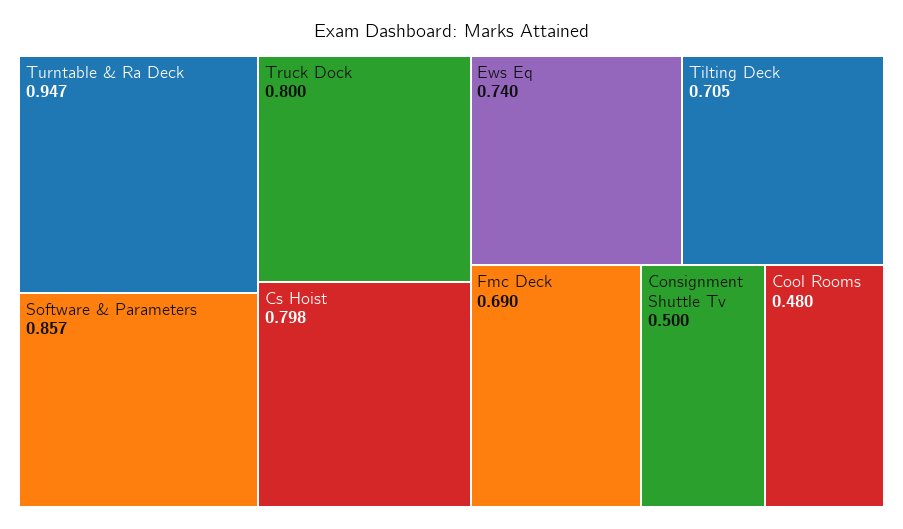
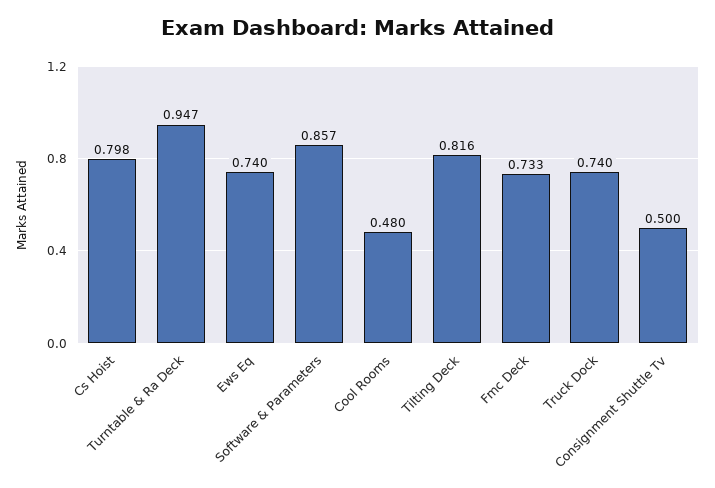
Truck Dock: 0.8 -> 0.74
Tilting Deck: 0.705 -> 0.816
Fmc Deck: 0.69 -> 0.733

